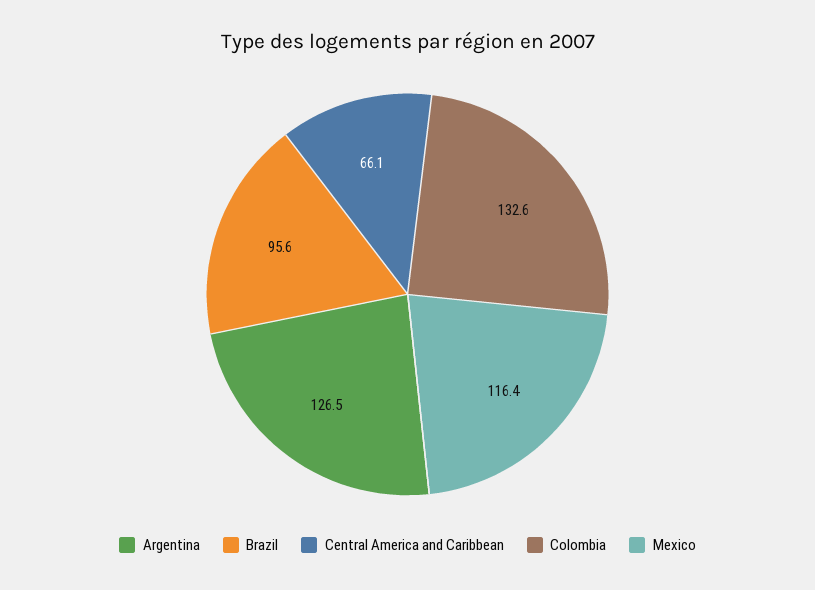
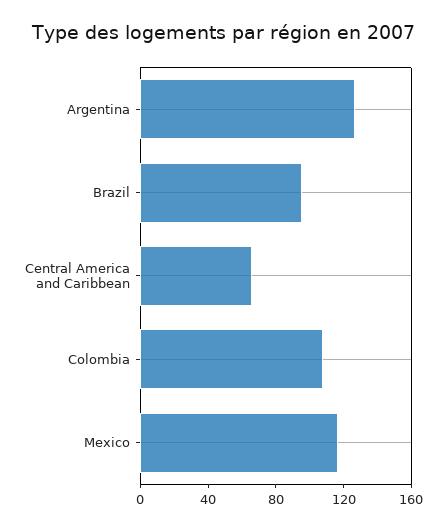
Colombia: 132.6 -> 110

